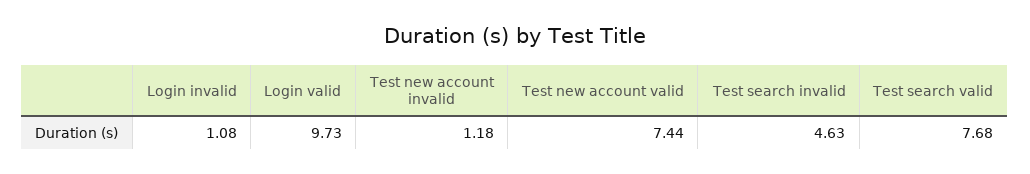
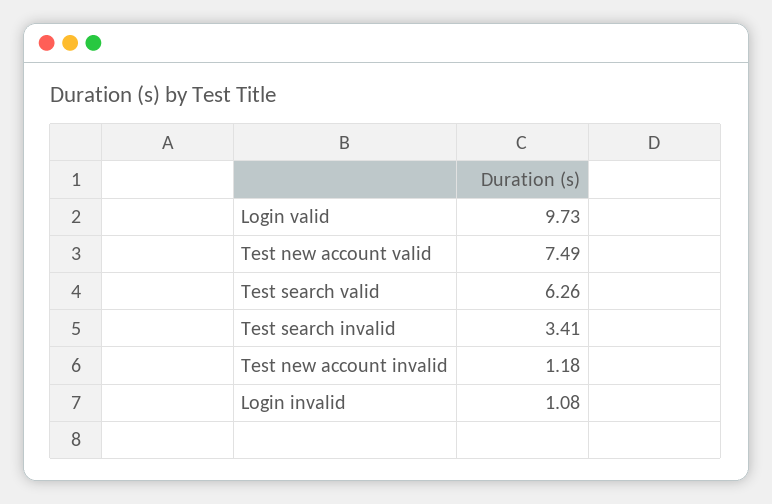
Test new account valid: 7.44 -> 7.49
Test search invalid: 4.63 -> 3.41
Test search valid: 7.68 -> 6.26

